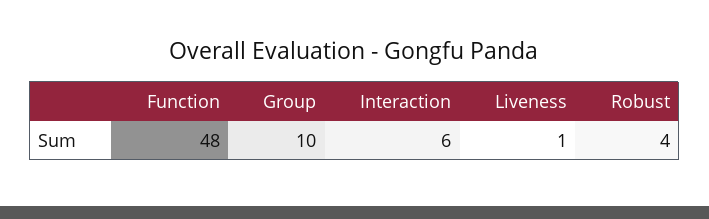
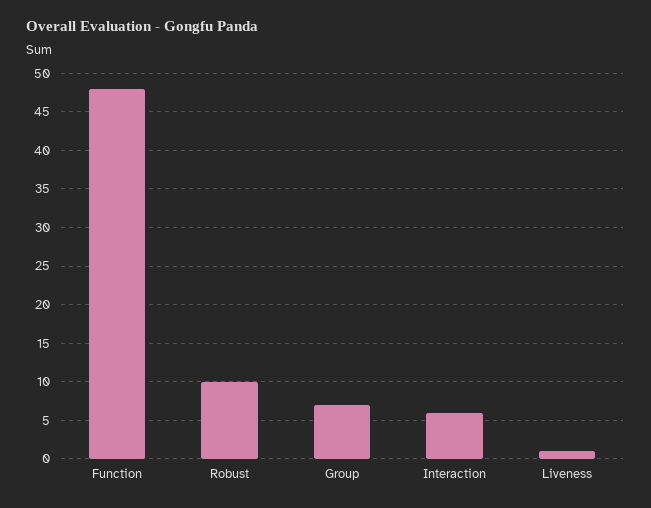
Group: 10 -> 7
Robust: 4 -> 10

